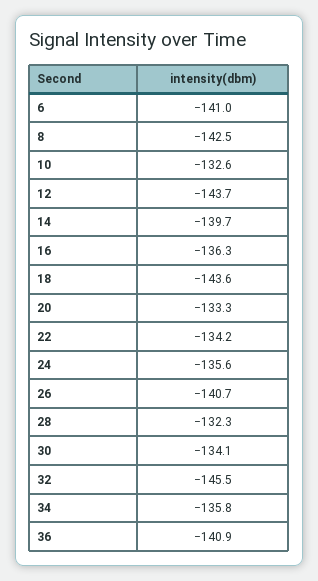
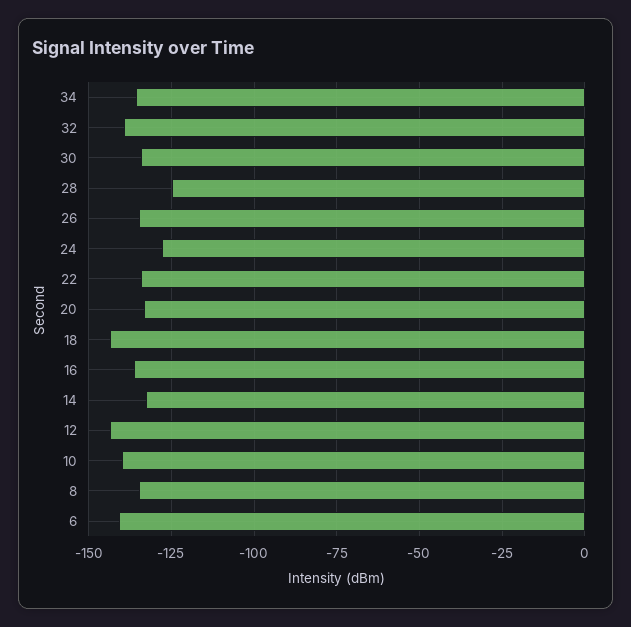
8: -142.5 -> -135
10: -132.6 -> -140
14: -139.7 -> -132.5
24: -135.6 -> -127.5
26: -140.7 -> -135
28: -132.3 -> -125
32: -145.5 -> -140
36: -140.9 -> none

